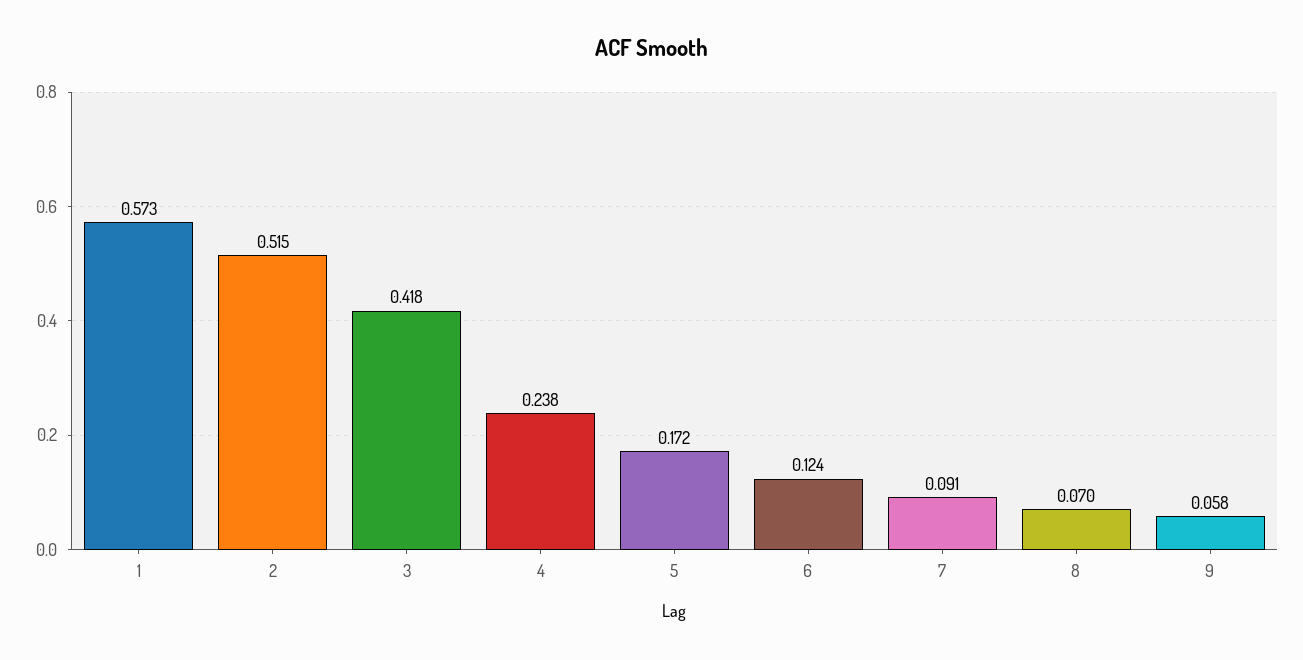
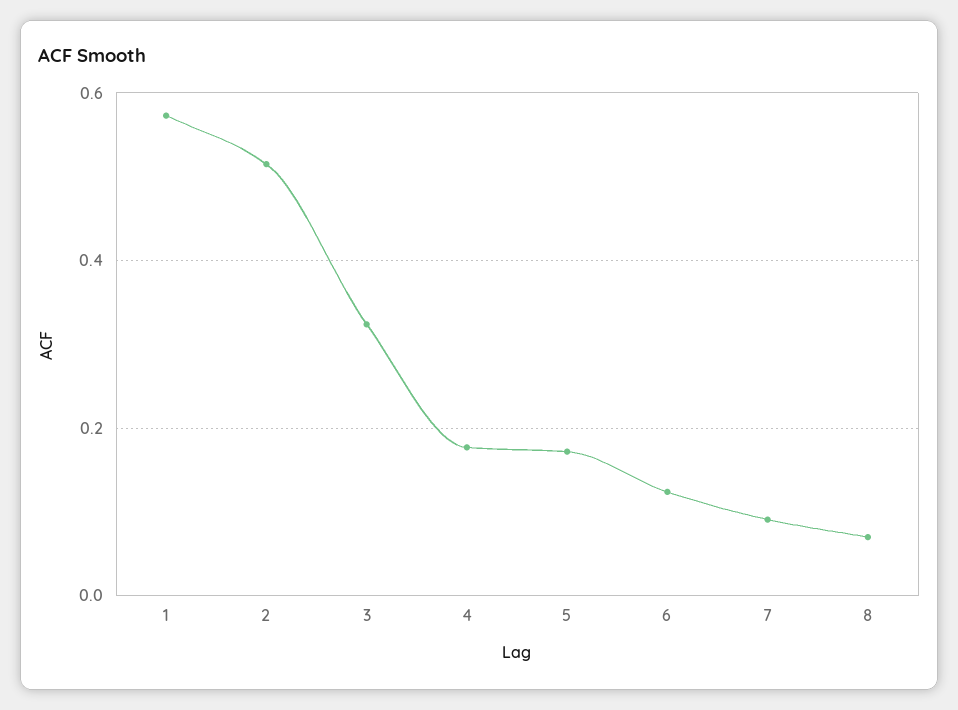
3: 0.418 -> 0.32
4: 0.238 -> 0.18
9: 0.058 -> none

